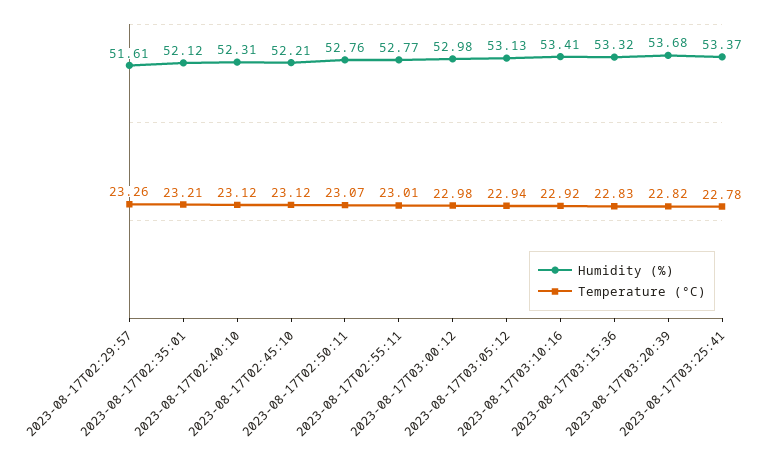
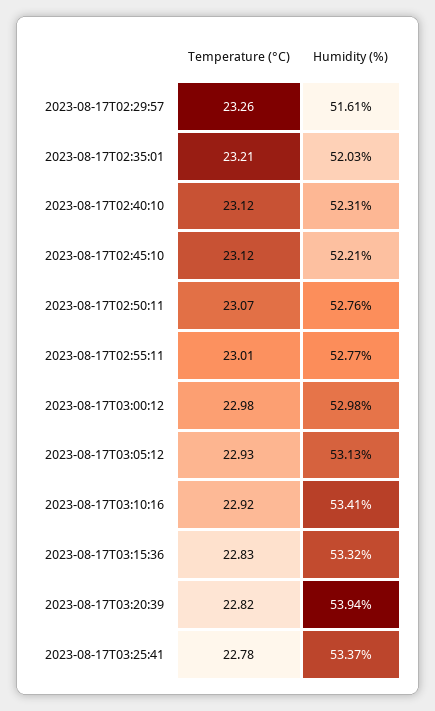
Humidity (%), 2023-08-17T02:35:01: 52.12 -> 52.03
Temperature (°C), 2023-08-17T03:05:12: 22.94 -> 22.93
Humidity (%), 2023-08-17T03:20:39: 53.68 -> 53.94

